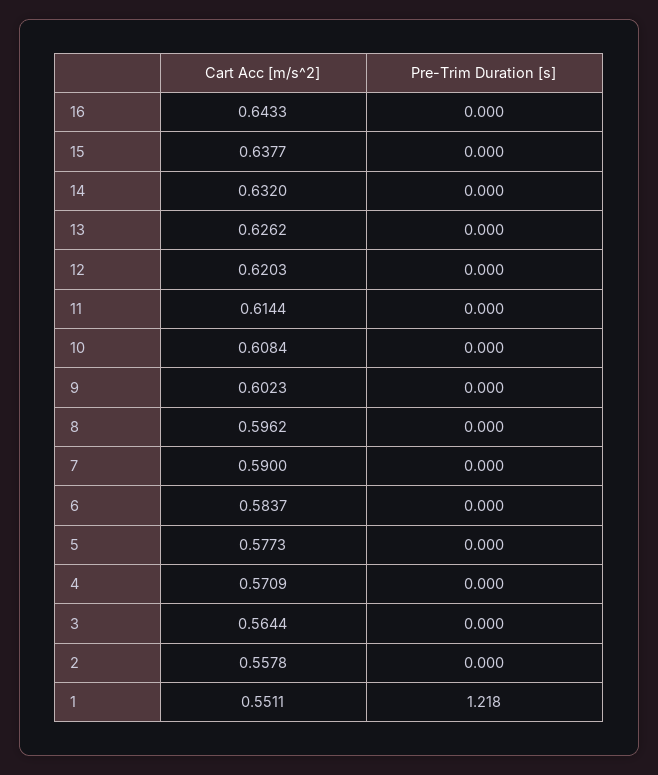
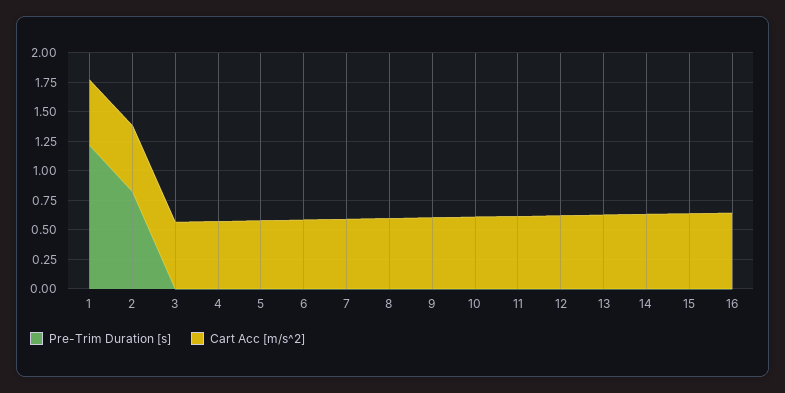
Pre-Trim Duration [s], 2: 0 -> 0.75

